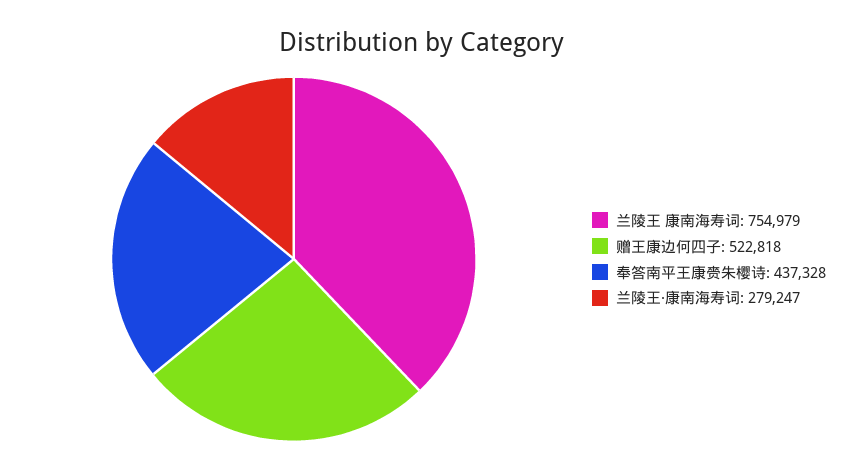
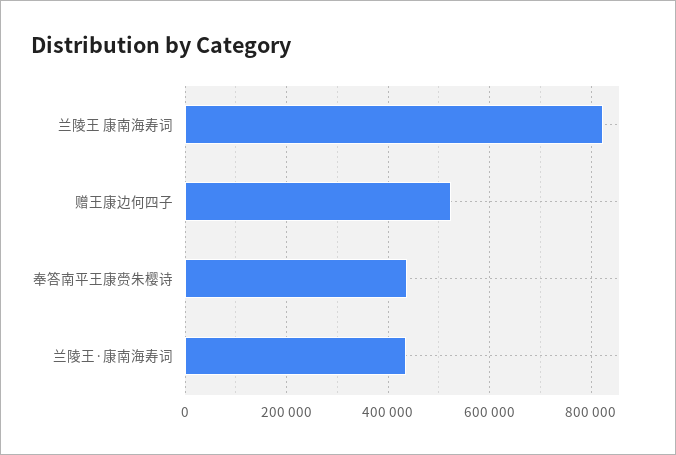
兰陵王 康南海寿词: 754979 -> 820000
兰陵王·康南海寿词: 279247 -> 440000

